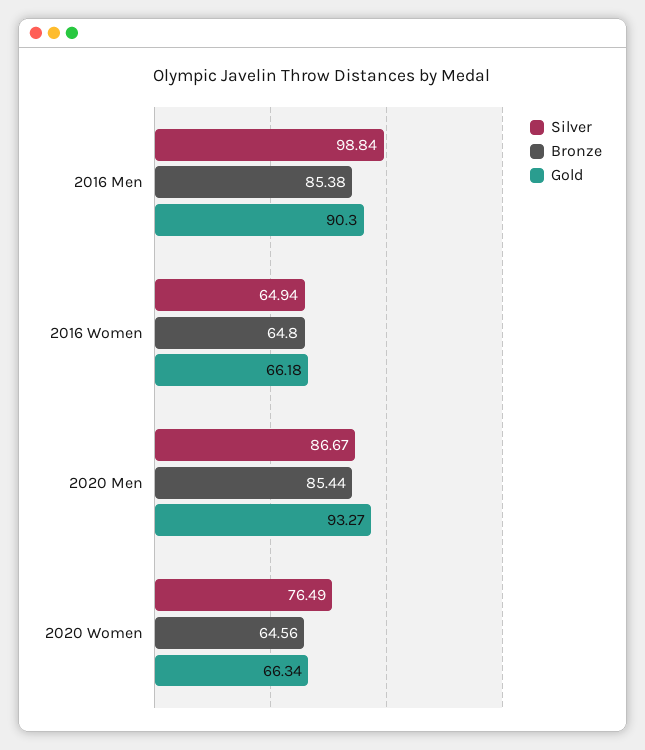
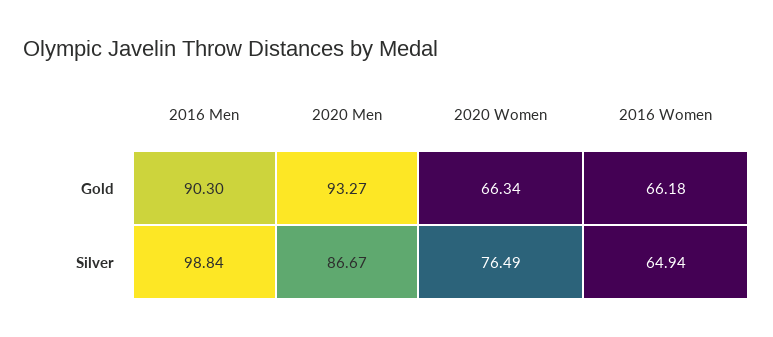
Bronze, 2016 Men: 85.38 -> none
Bronze, 2016 Women: 64.8 -> none
Bronze, 2020 Men: 85.44 -> none
Bronze, 2020 Women: 64.56 -> none

